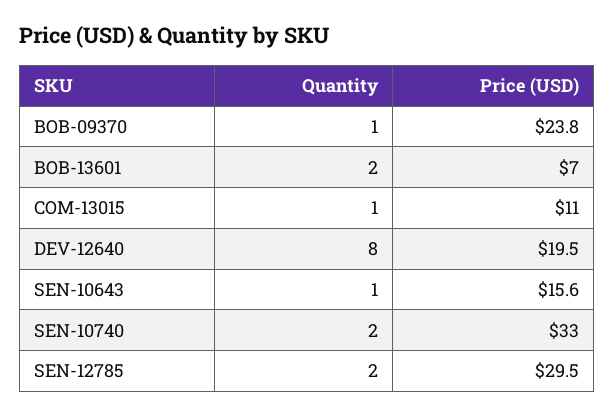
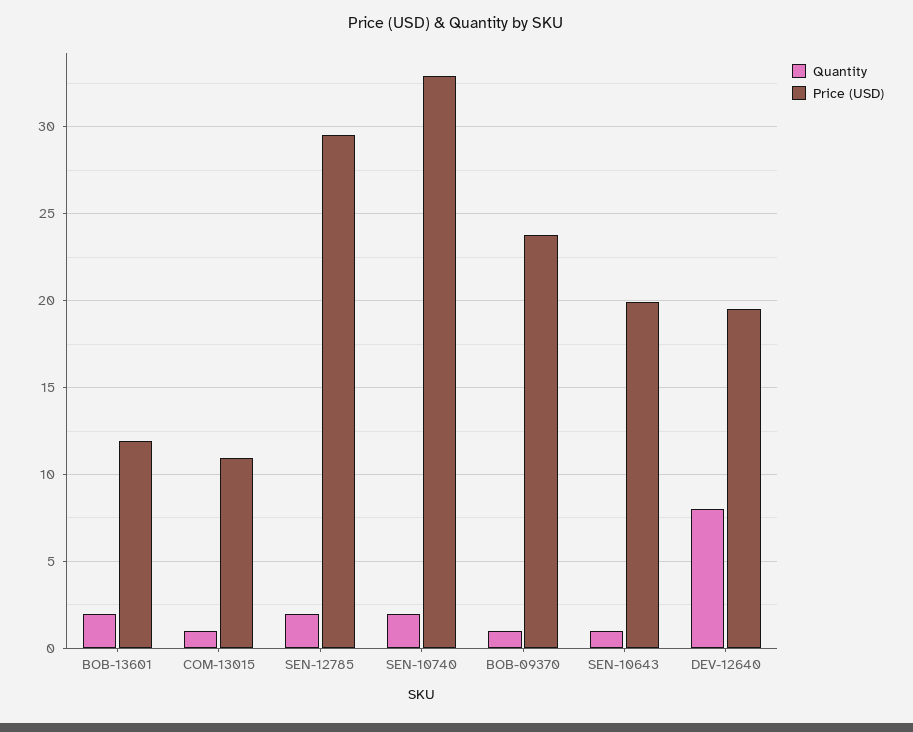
Price (USD), BOB-13601: 7 -> 12
Price (USD), SEN-10643: 15.6 -> 20

